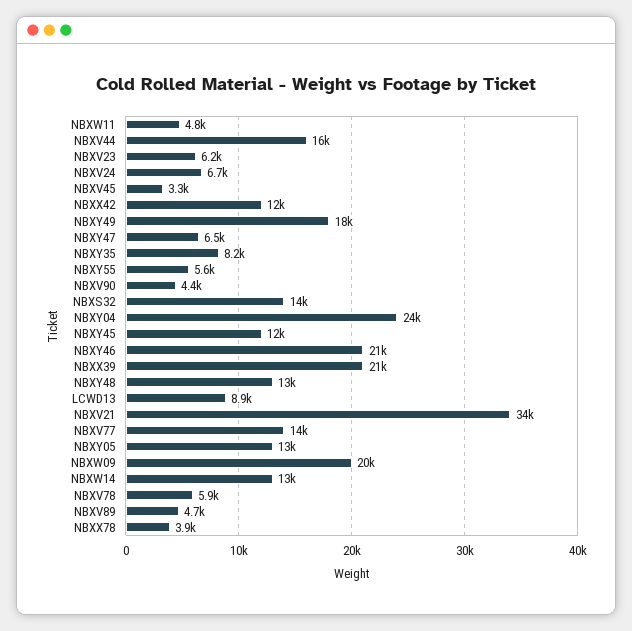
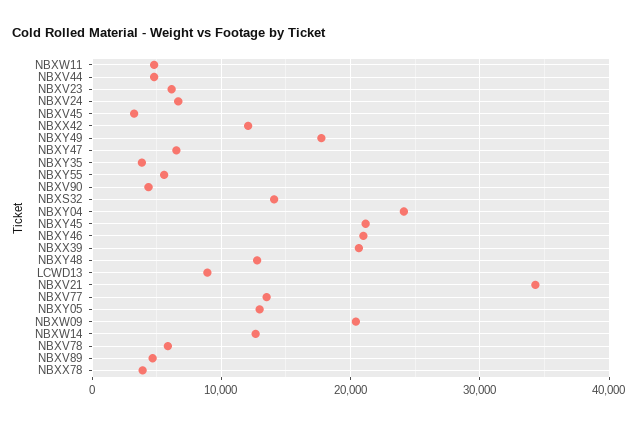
NBXV44: 16000 -> 5000
NBXY35: 8200 -> 4000
NBXY45: 12000 -> 21000

